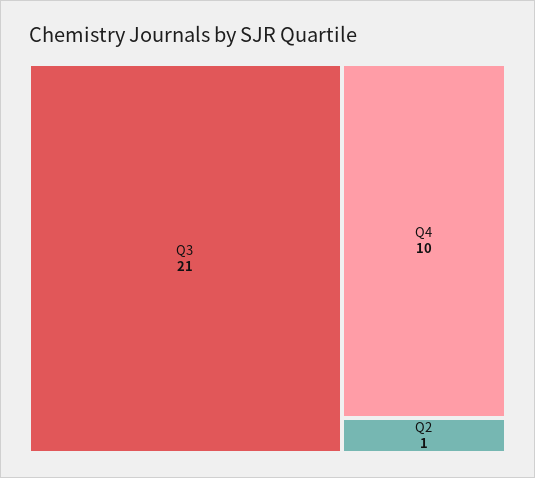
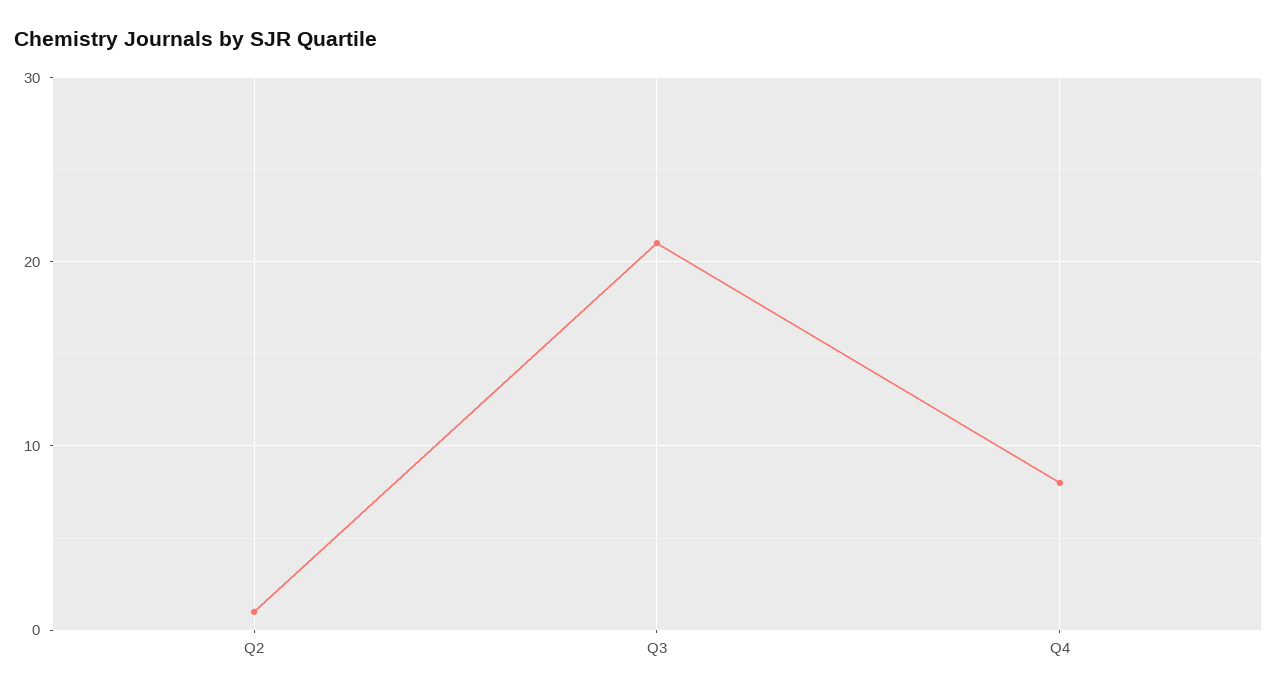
Q4: 10 -> 8

